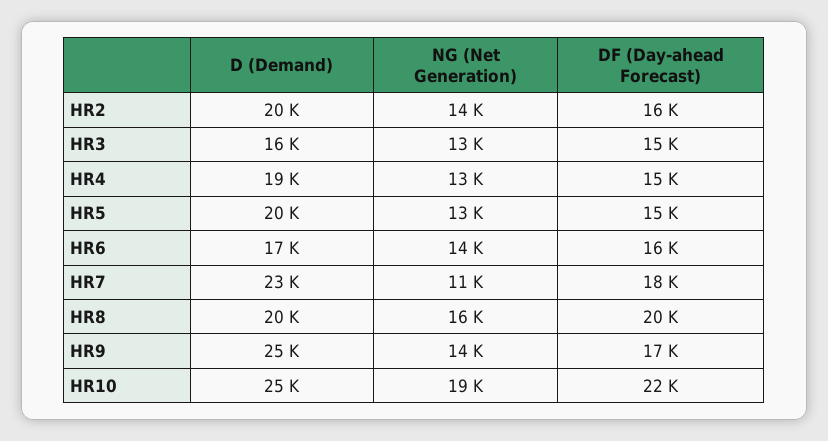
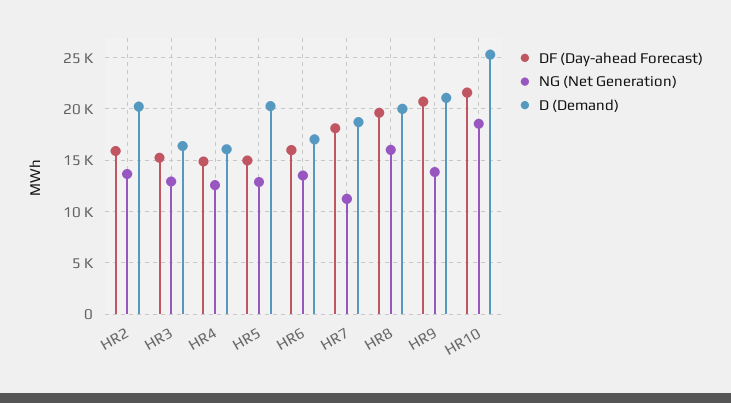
D (Demand), HR4: 19000 -> 16000
D (Demand), HR7: 23000 -> 19000
D (Demand), HR9: 25000 -> 21000
DF (Day-ahead Forecast), HR9: 17000 -> 21000

